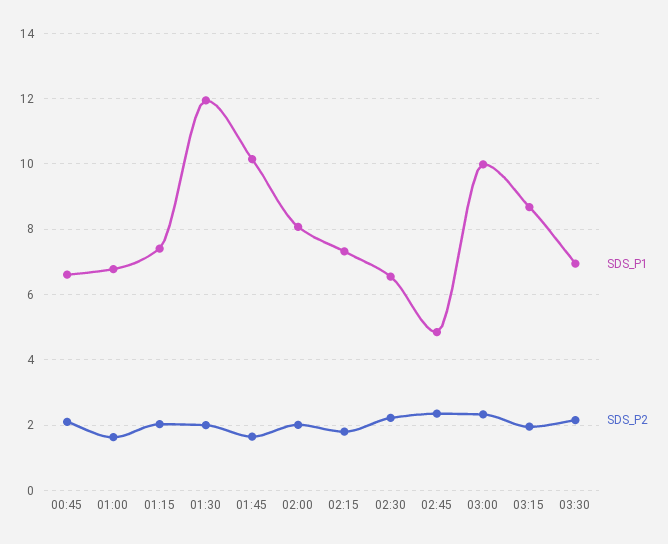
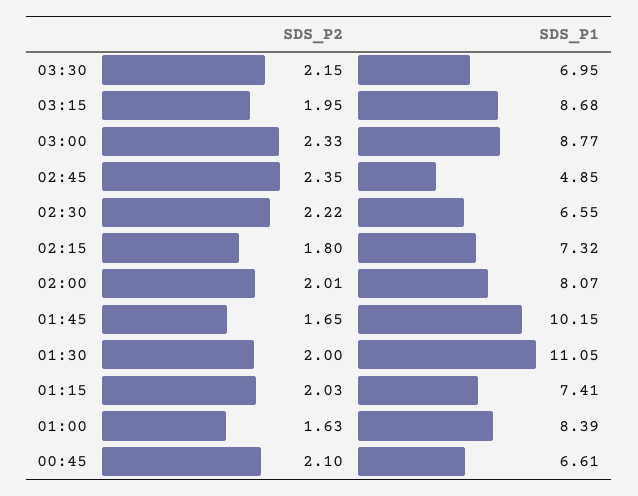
SDS_P1, 01:00: 6.8 -> 8.39
SDS_P1, 01:30: 12 -> 11.05
SDS_P1, 03:00: 10 -> 8.77

